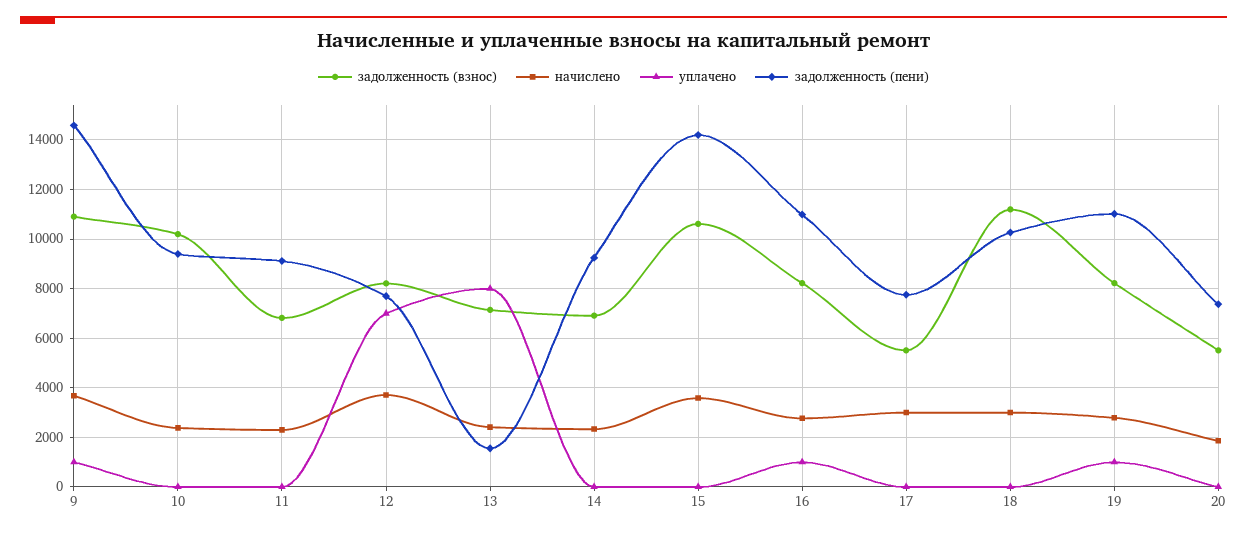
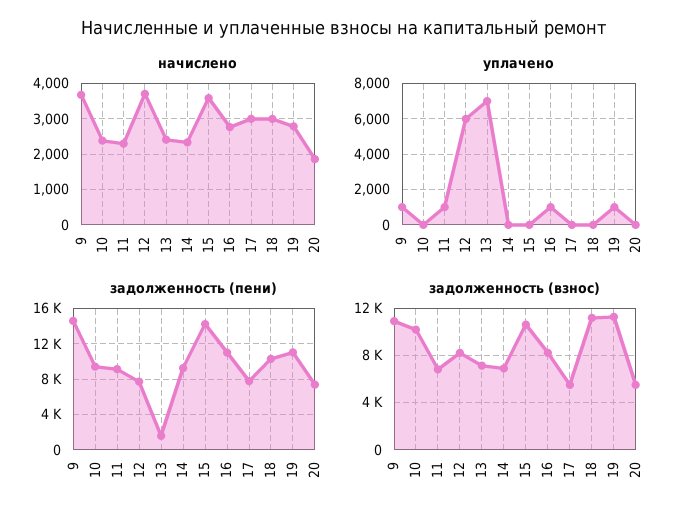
уплачено, 11: 0 -> 1000
уплачено, 12: 7000 -> 6000
уплачено, 13: 8000 -> 7000
задолженность (взнос), 19: 8250 -> 11000

